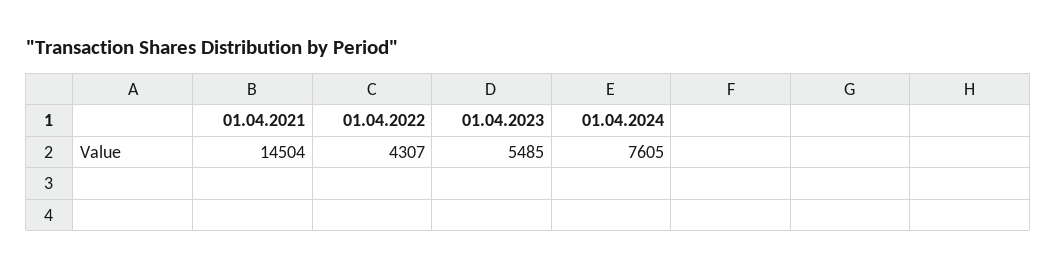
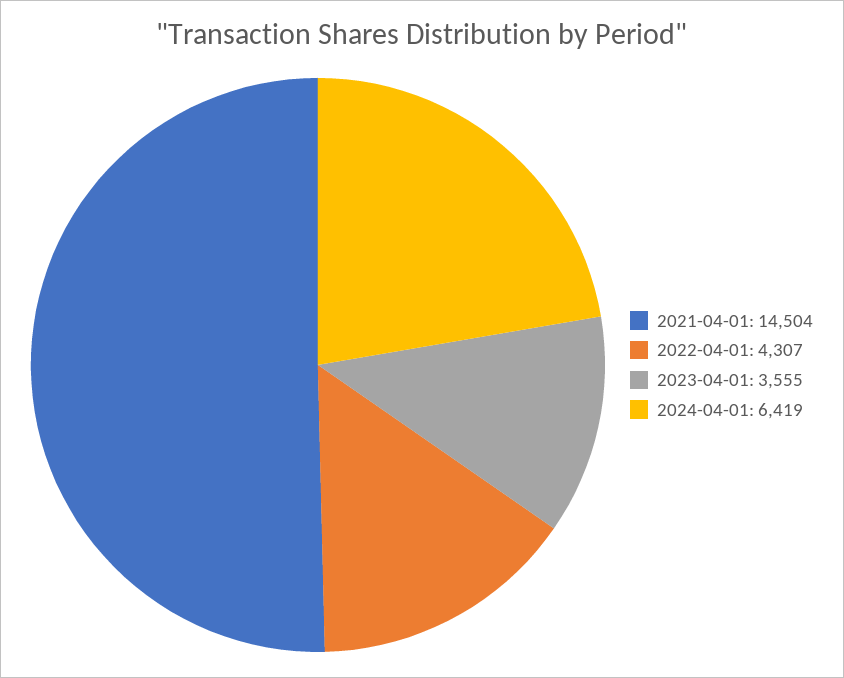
01.04.2023: 5485 -> 3555
01.04.2024: 7605 -> 6419

